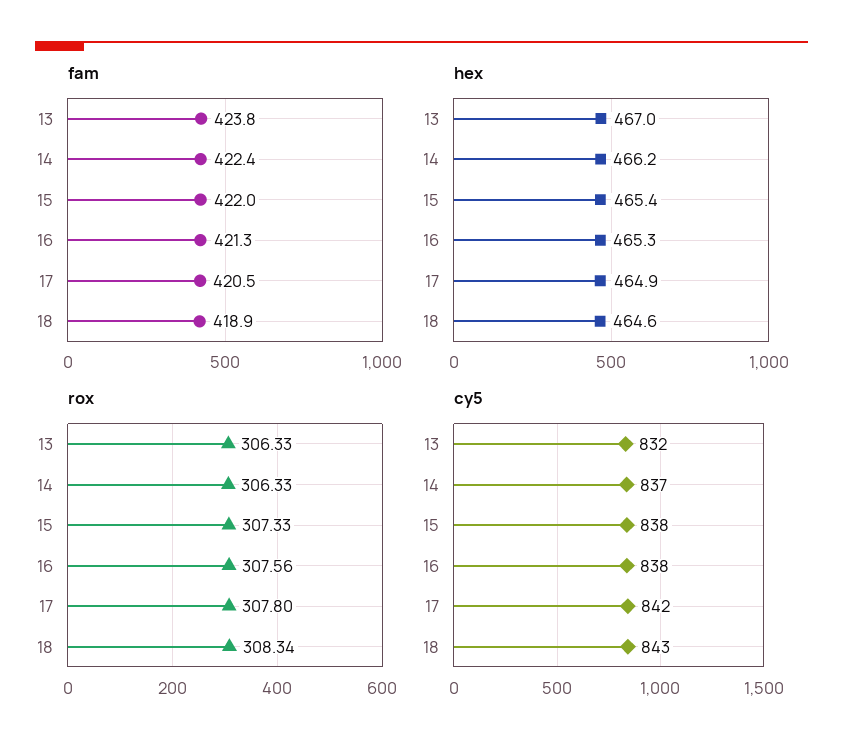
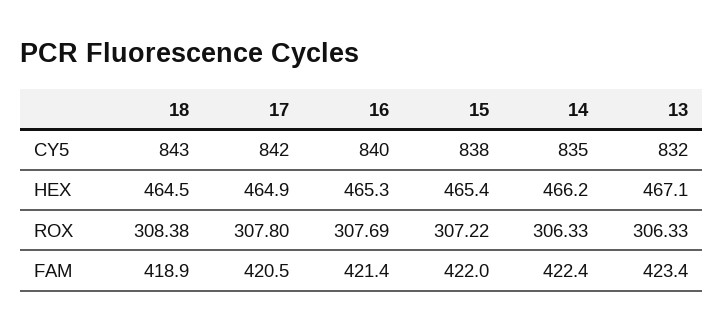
fam, 13: 423.8 -> 423.4
fam, 16: 421.3 -> 421.4
hex, 13: 467 -> 467.1
hex, 18: 464.6 -> 464.5
rox, 15: 307.33 -> 307.22
rox, 16: 307.56 -> 307.69
rox, 18: 308.34 -> 308.38
cy5, 14: 837 -> 835
cy5, 16: 838 -> 840

